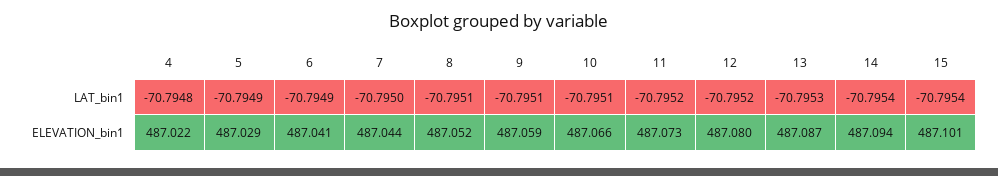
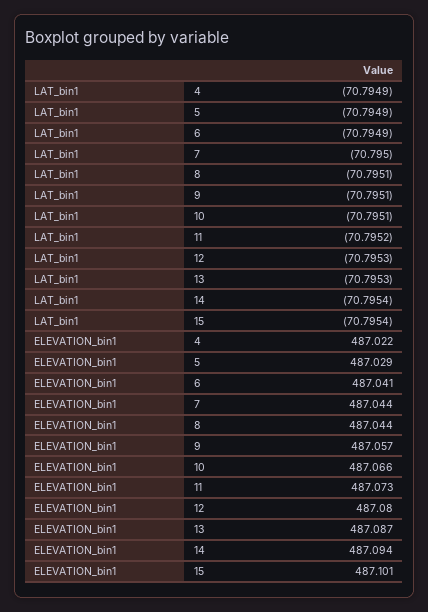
4, LAT_bin1: -70.7948 -> -70.7949
12, LAT_bin1: -70.7952 -> -70.7953
8, ELEVATION_bin1: 487.052 -> 487.044
9, ELEVATION_bin1: 487.059 -> 487.057

